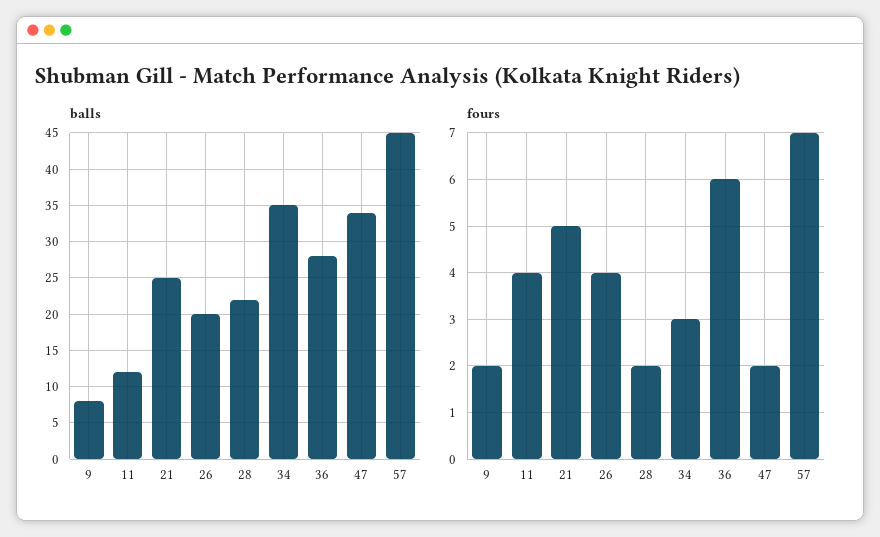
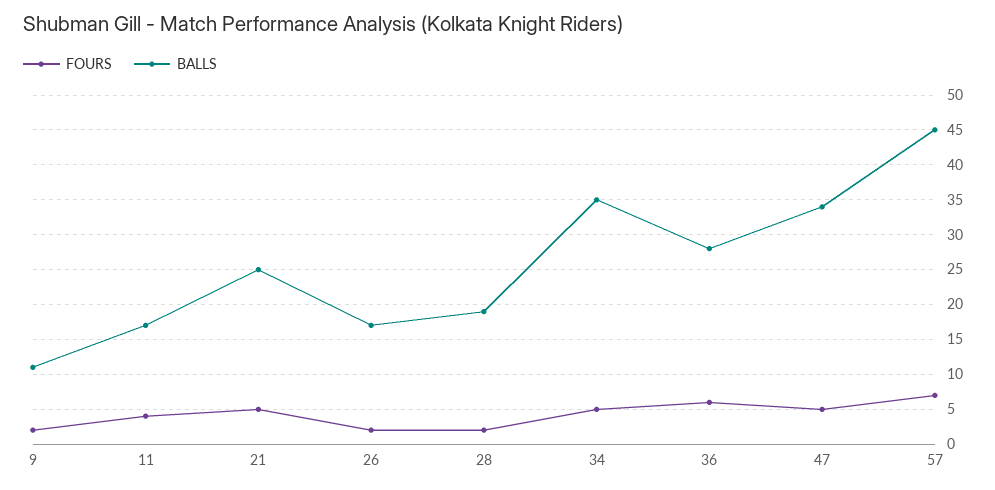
balls, 9: 8 -> 11
balls, 11: 12 -> 17
balls, 26: 20 -> 17
balls, 28: 22 -> 19
fours, 26: 4 -> 2
fours, 34: 3 -> 5
fours, 47: 2 -> 5

